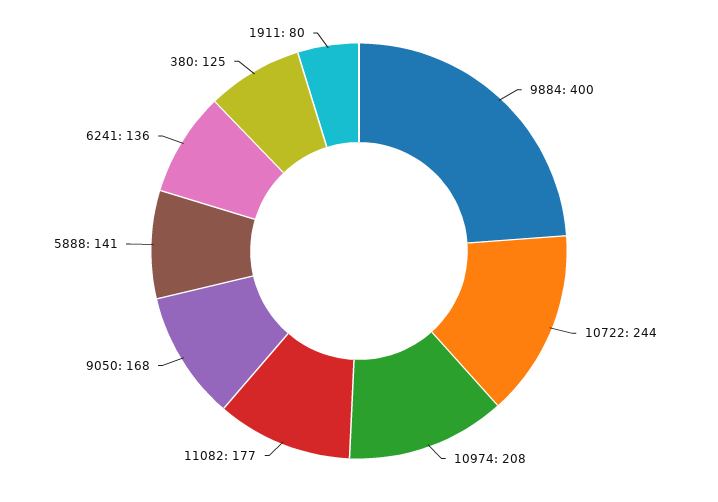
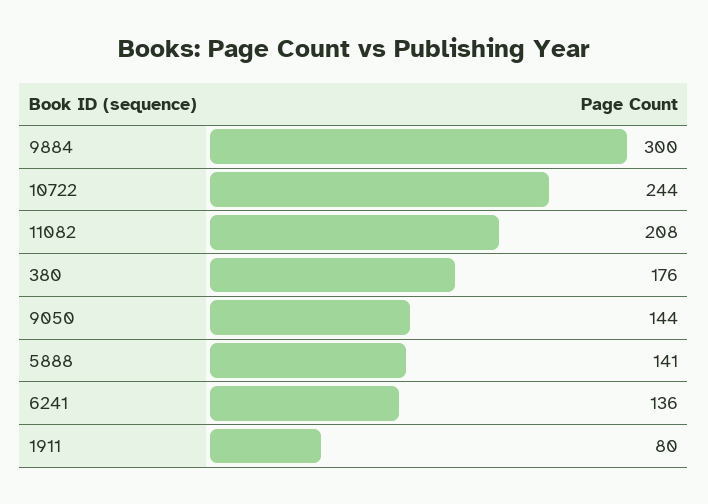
9884: 400 -> 300
10974: 208 -> none
11082: 177 -> 208
9050: 168 -> 144
380: 125 -> 176

